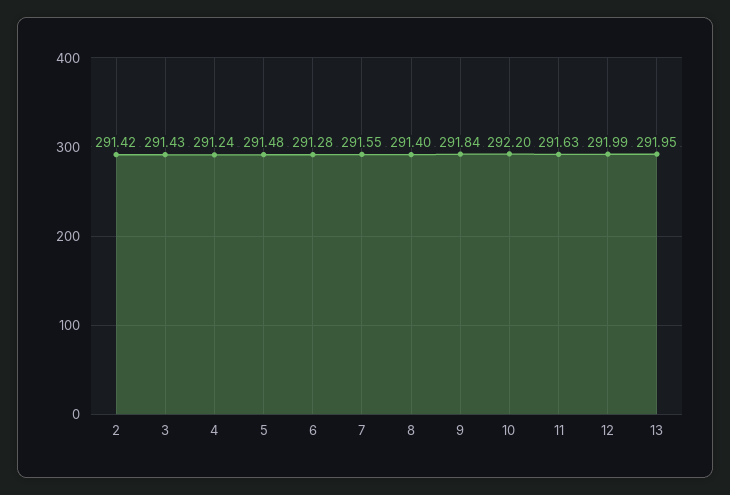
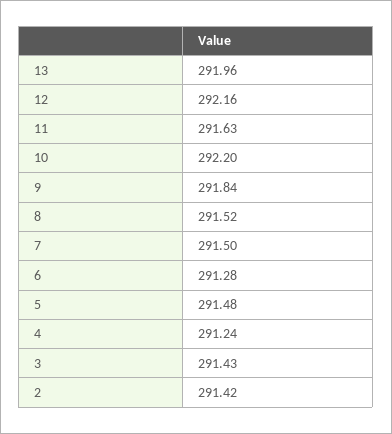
7: 291.55 -> 291.5
8: 291.4 -> 291.52
12: 291.99 -> 292.16
13: 291.95 -> 291.96

